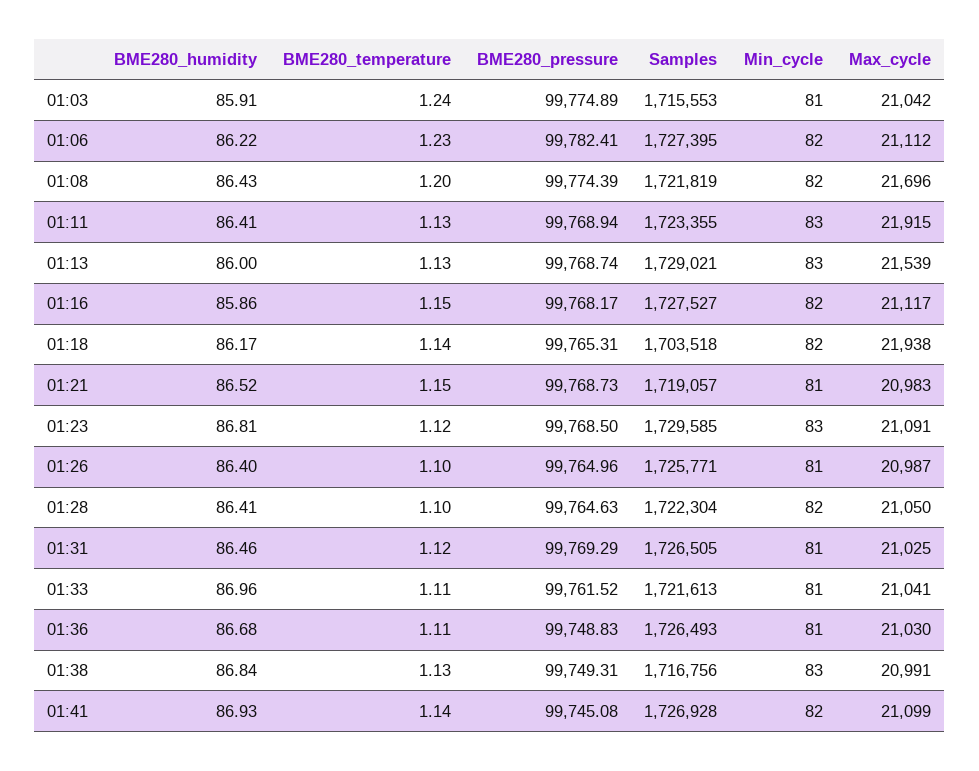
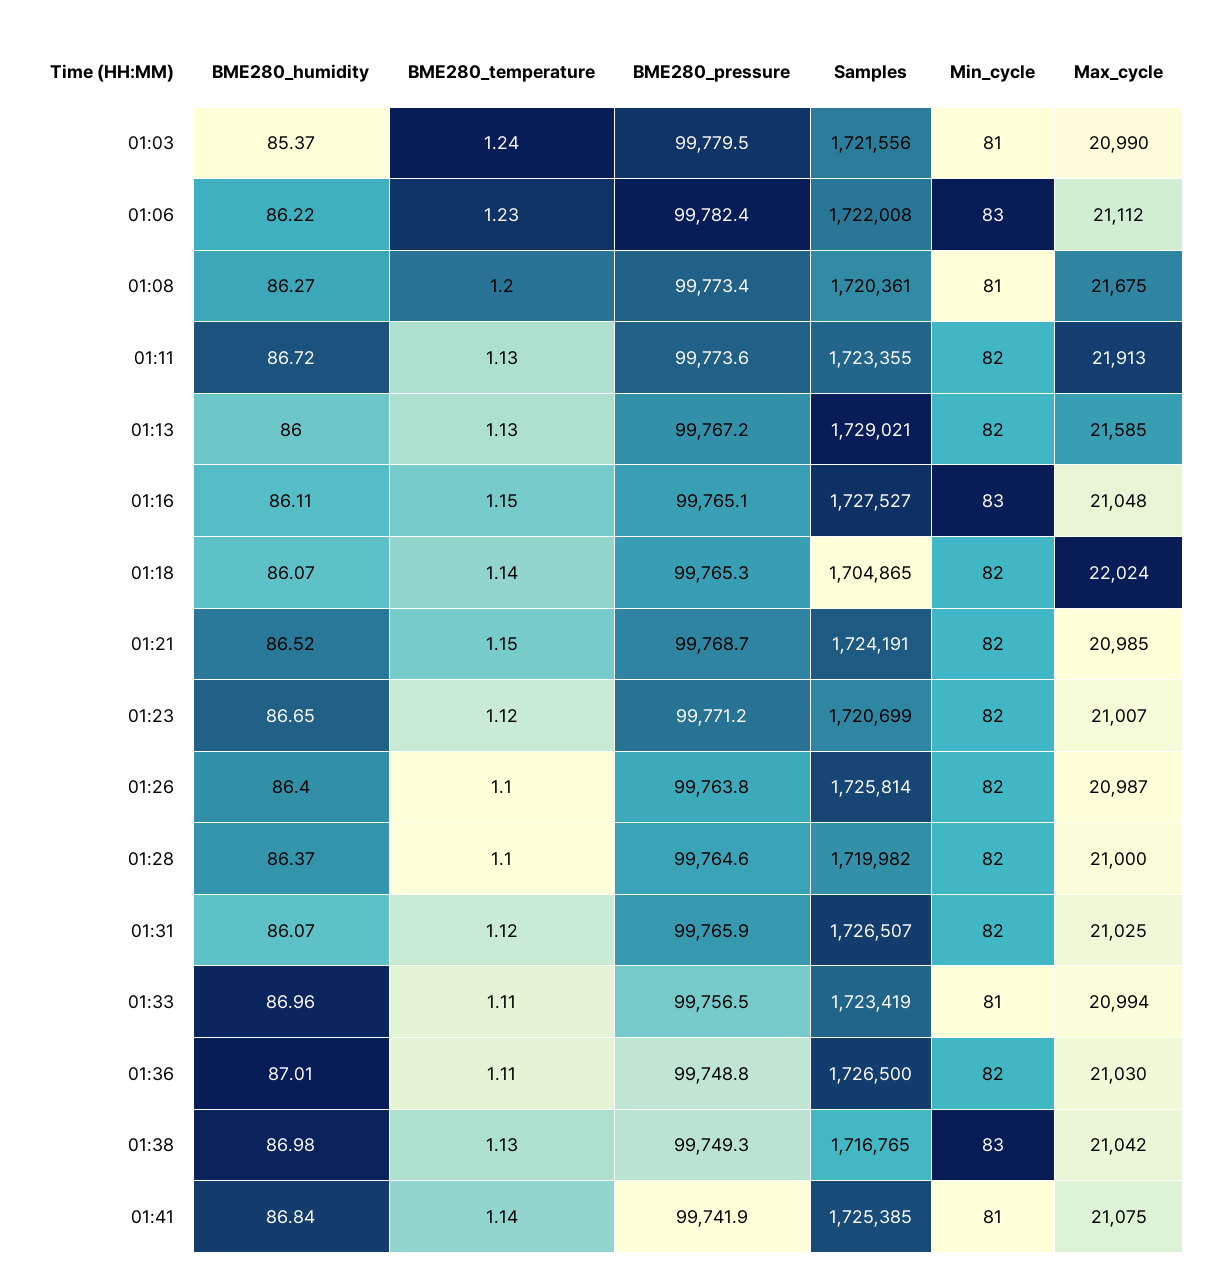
BME280_humidity, 01:03: 85.91 -> 85.37
BME280_pressure, 01:03: 99774.89 -> 99779.5
Samples, 01:03: 1715553 -> 1721556
Max_cycle, 01:03: 21042 -> 20990
Samples, 01:06: 1727395 -> 1722008
Min_cycle, 01:06: 82 -> 83
BME280_humidity, 01:08: 86.43 -> 86.27
BME280_pressure, 01:08: 99774.39 -> 99773.4
Samples, 01:08: 1721819 -> 1720361
Min_cycle, 01:08: 82 -> 81
Max_cycle, 01:08: 21696 -> 21675
BME280_humidity, 01:11: 86.41 -> 86.72
BME280_pressure, 01:11: 99768.94 -> 99773.6
Min_cycle, 01:11: 83 -> 82
Max_cycle, 01:11: 21915 -> 21913
BME280_pressure, 01:13: 99768.74 -> 99767.2
Min_cycle, 01:13: 83 -> 82
Max_cycle, 01:13: 21539 -> 21585
BME280_humidity, 01:16: 85.86 -> 86.11
BME280_pressure, 01:16: 99768.17 -> 99765.1
Min_cycle, 01:16: 82 -> 83
Max_cycle, 01:16: 21117 -> 21048
BME280_humidity, 01:18: 86.17 -> 86.07
Samples, 01:18: 1703518 -> 1704865
Max_cycle, 01:18: 21938 -> 22024
Samples, 01:21: 1719057 -> 1724191
Min_cycle, 01:21: 81 -> 82
Max_cycle, 01:21: 20983 -> 20985
BME280_humidity, 01:23: 86.81 -> 86.65
BME280_pressure, 01:23: 99768.5 -> 99771.2
Samples, 01:23: 1729585 -> 1720699
Min_cycle, 01:23: 83 -> 82
Max_cycle, 01:23: 21091 -> 21007
BME280_pressure, 01:26: 99764.96 -> 99763.8
Samples, 01:26: 1725771 -> 1725814
Min_cycle, 01:26: 81 -> 82
BME280_humidity, 01:28: 86.41 -> 86.37
Samples, 01:28: 1722304 -> 1719982
Max_cycle, 01:28: 21050 -> 21000
BME280_humidity, 01:31: 86.46 -> 86.07
BME280_pressure, 01:31: 99769.29 -> 99765.9
Samples, 01:31: 1726505 -> 1726507
Min_cycle, 01:31: 81 -> 82
BME280_pressure, 01:33: 99761.52 -> 99756.5
Samples, 01:33: 1721613 -> 1723419
Max_cycle, 01:33: 21041 -> 20994
BME280_humidity, 01:36: 86.68 -> 87.01
Samples, 01:36: 1726493 -> 1726500
Min_cycle, 01:36: 81 -> 82
BME280_humidity, 01:38: 86.84 -> 86.98
Samples, 01:38: 1716756 -> 1716765
Max_cycle, 01:38: 20991 -> 21042
BME280_humidity, 01:41: 86.93 -> 86.84
BME280_pressure, 01:41: 99745.08 -> 99741.9
Samples, 01:41: 1726928 -> 1725385
Min_cycle, 01:41: 82 -> 81
Max_cycle, 01:41: 21099 -> 21075

